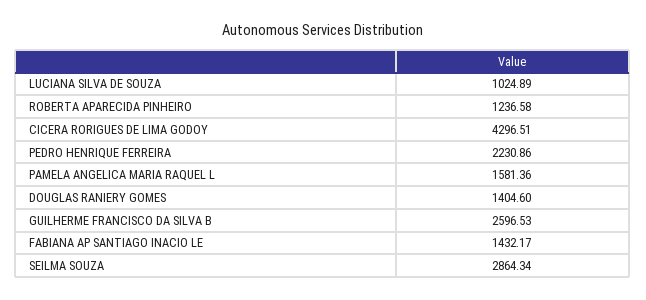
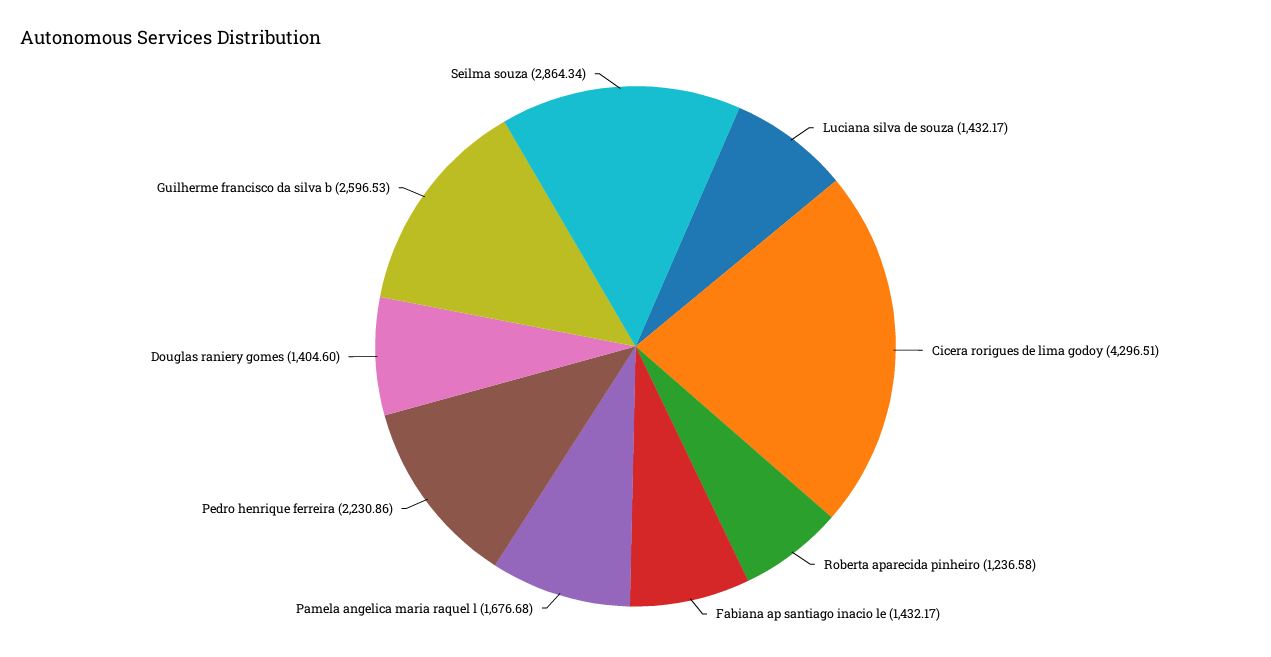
LUCIANA SILVA DE SOUZA: 1024.89 -> 1432.17
PAMELA ANGELICA MARIA RAQUEL L: 1581.36 -> 1676.68

